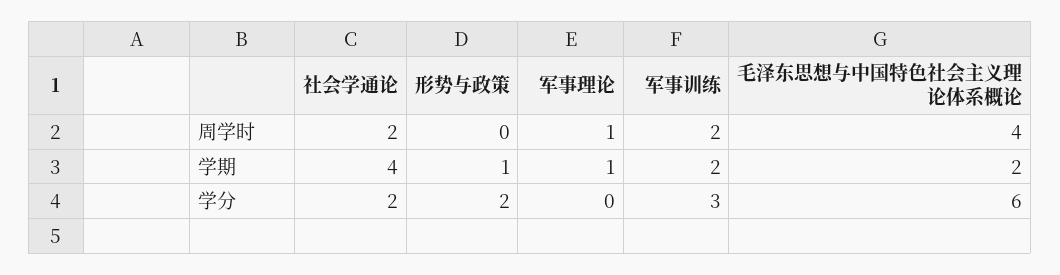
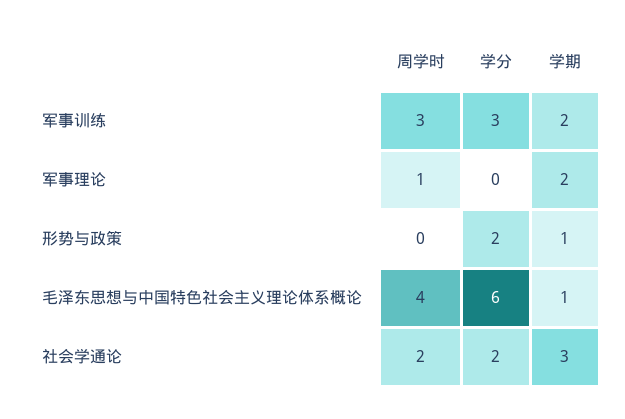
军事训练, 周学时: 2 -> 3
社会学通论, 学期: 4 -> 3
军事理论, 学期: 1 -> 2
毛泽东思想与中国特色社会主义理论体系概论, 学期: 2 -> 1

